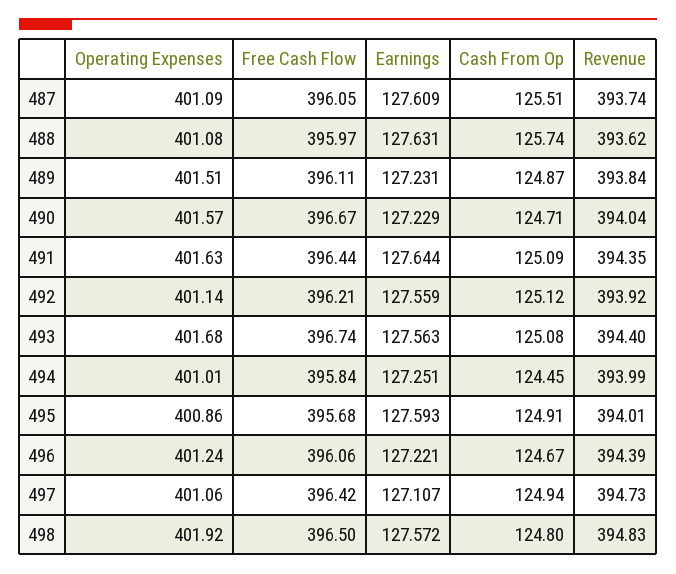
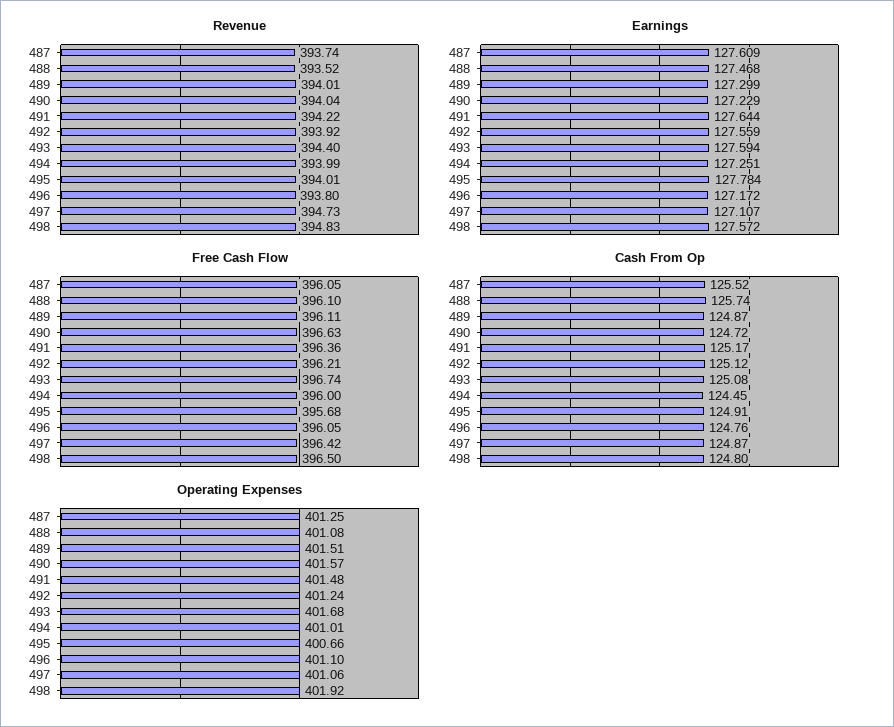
Operating Expenses, 487: 401.09 -> 401.25
Cash From Op, 487: 125.51 -> 125.52
Free Cash Flow, 488: 395.97 -> 396.1
Earnings, 488: 127.631 -> 127.468
Revenue, 488: 393.62 -> 393.52
Earnings, 489: 127.231 -> 127.299
Revenue, 489: 393.84 -> 394.01
Free Cash Flow, 490: 396.67 -> 396.63
Cash From Op, 490: 124.71 -> 124.72
Operating Expenses, 491: 401.63 -> 401.48
Free Cash Flow, 491: 396.44 -> 396.36
Cash From Op, 491: 125.09 -> 125.17
Revenue, 491: 394.35 -> 394.22
Operating Expenses, 492: 401.14 -> 401.24
Earnings, 493: 127.563 -> 127.594
Free Cash Flow, 494: 395.84 -> 396
Operating Expenses, 495: 400.86 -> 400.66
Earnings, 495: 127.593 -> 127.784
Operating Expenses, 496: 401.24 -> 401.1
Free Cash Flow, 496: 396.06 -> 396.05
Earnings, 496: 127.221 -> 127.172
Cash From Op, 496: 124.67 -> 124.76
Revenue, 496: 394.39 -> 393.8
Cash From Op, 497: 124.94 -> 124.87

